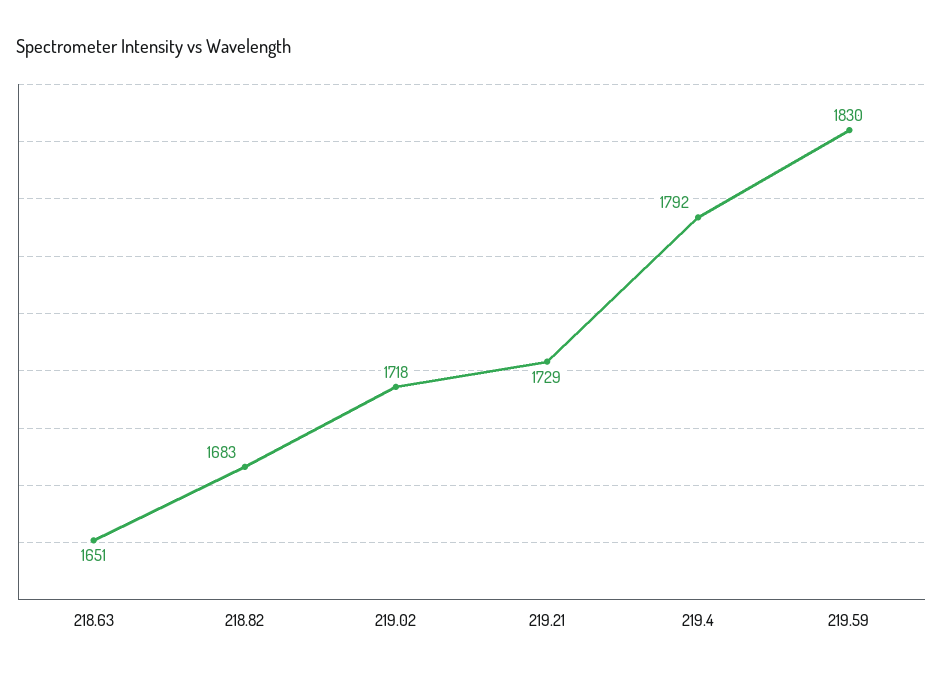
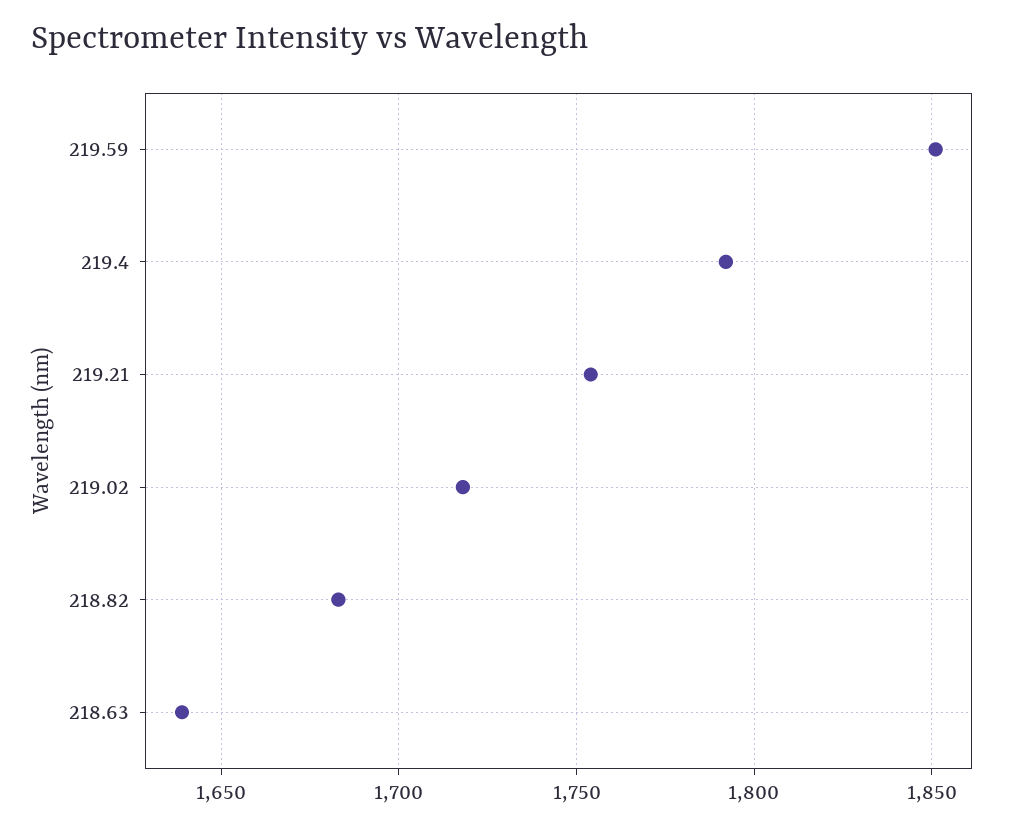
218.63: 1651 -> 1640
219.21: 1729 -> 1755
219.59: 1830 -> 1850

